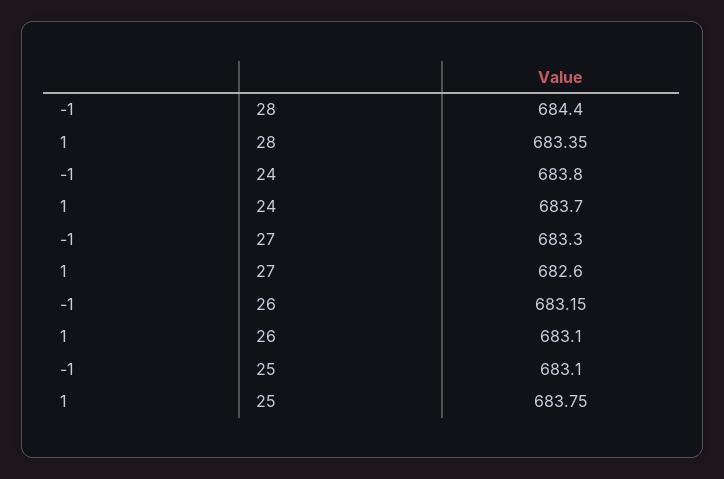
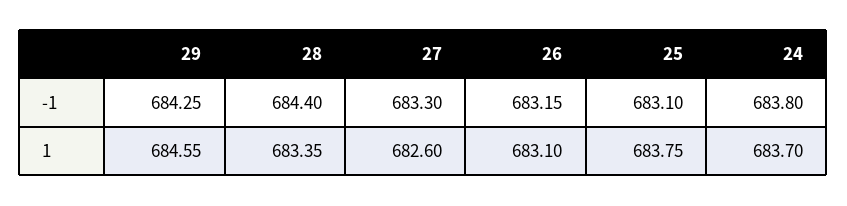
-1, 29: none -> 684.25
1, 29: none -> 684.55

